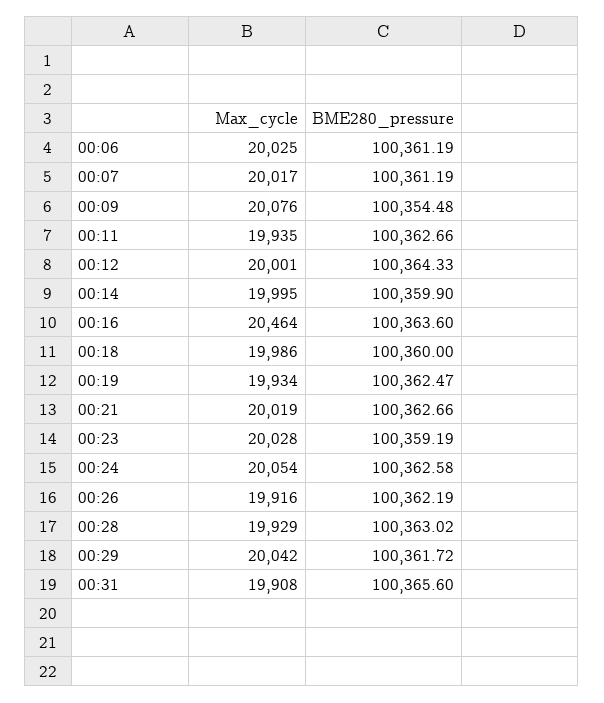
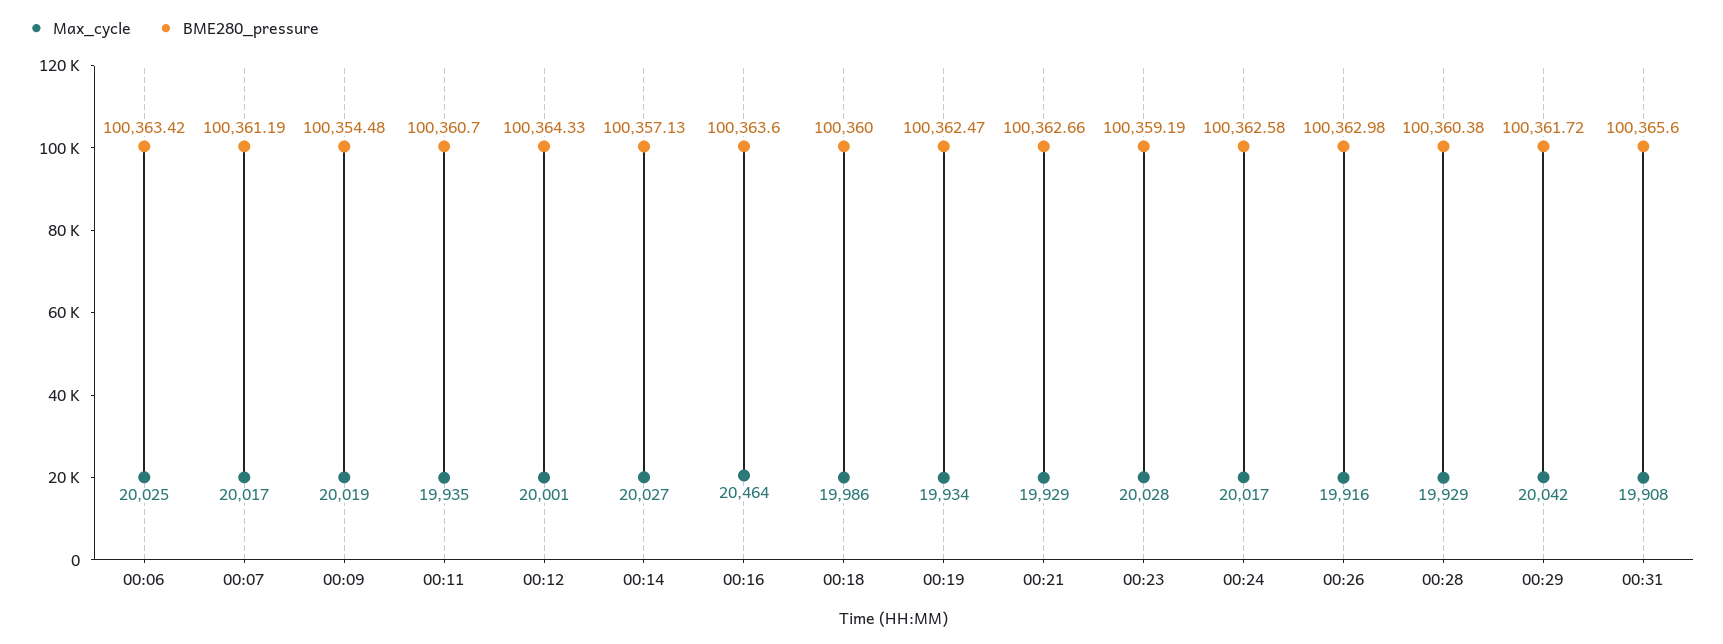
BME280_pressure, 00:06: 100361.19 -> 100363.42
Max_cycle, 00:09: 20076 -> 20019
BME280_pressure, 00:11: 100362.66 -> 100360.7
Max_cycle, 00:14: 19995 -> 20027
BME280_pressure, 00:14: 100359.9 -> 100357.13
Max_cycle, 00:21: 20019 -> 19929
Max_cycle, 00:24: 20054 -> 20017
BME280_pressure, 00:26: 100362.19 -> 100362.98
BME280_pressure, 00:28: 100363.02 -> 100360.38

